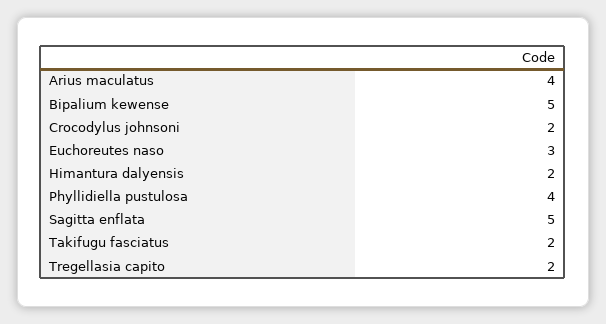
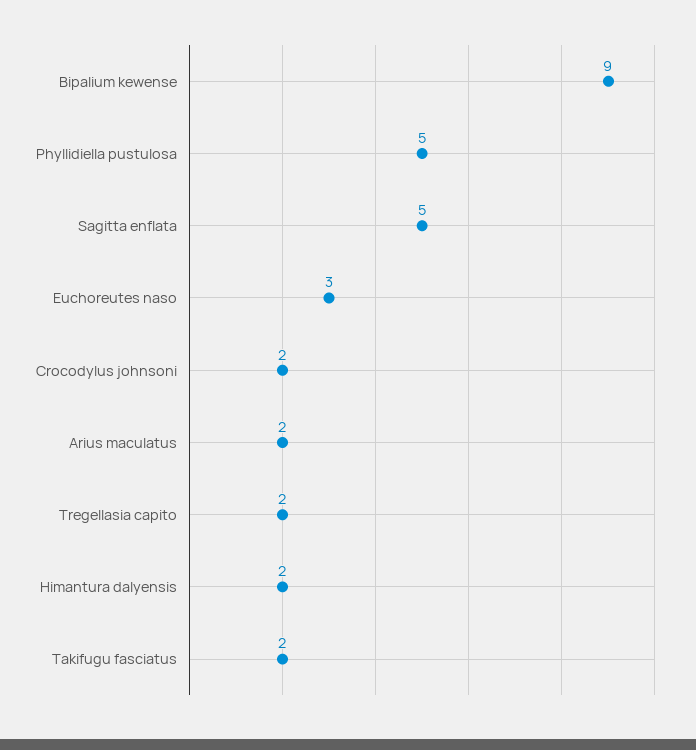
Arius maculatus: 4 -> 2
Bipalium kewense: 5 -> 9
Phyllidiella pustulosa: 4 -> 5

